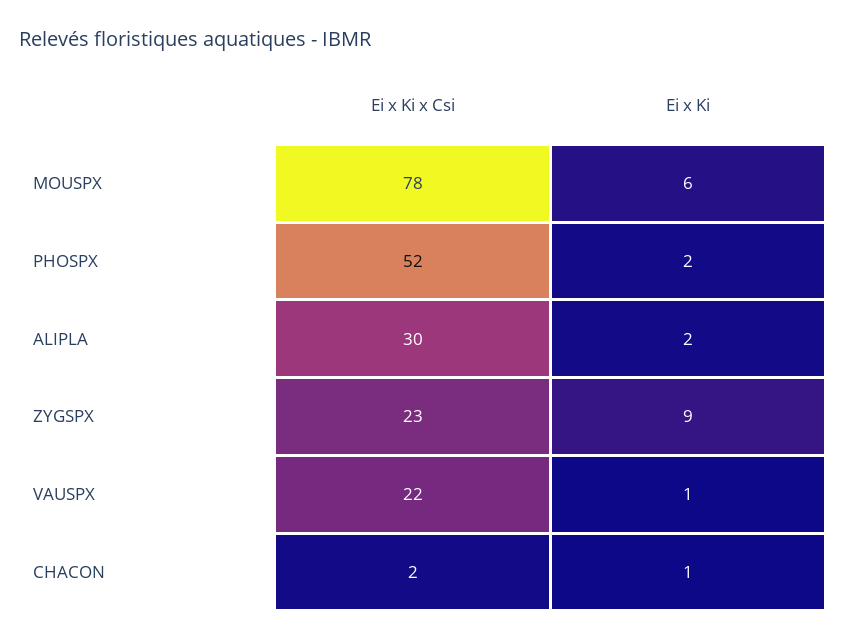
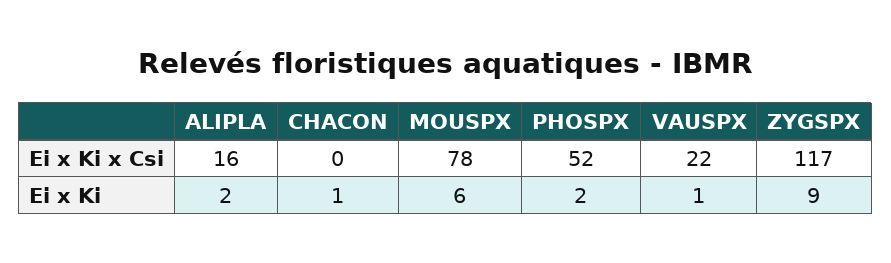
Ei x Ki x Csi, ALIPLA: 30 -> 16
Ei x Ki x Csi, ZYGSPX: 23 -> 117
Ei x Ki x Csi, CHACON: 2 -> 0

